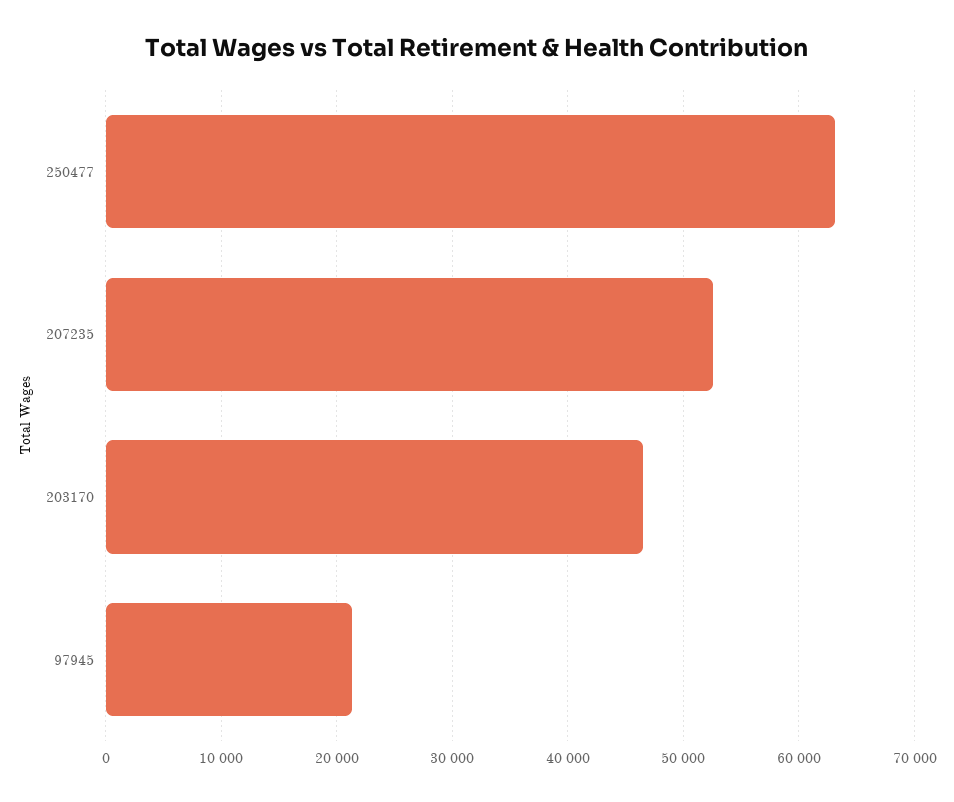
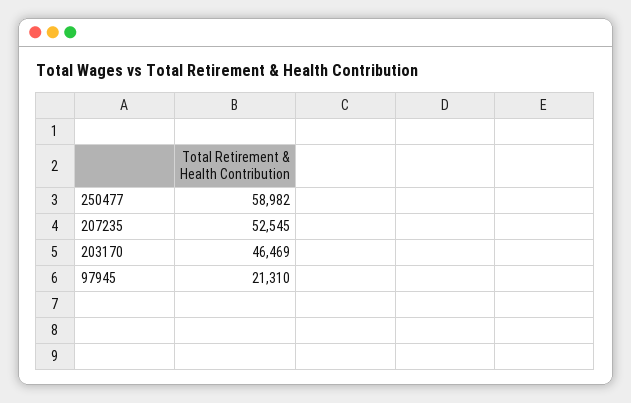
250477: 63000 -> 58982

